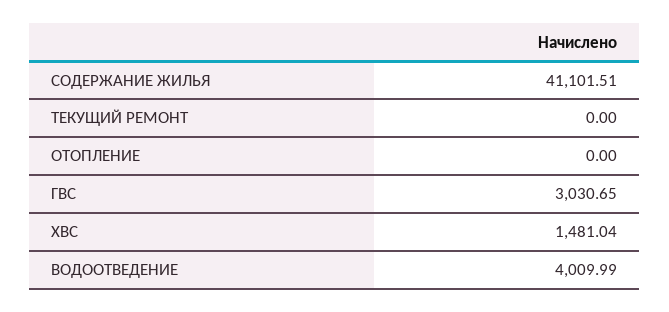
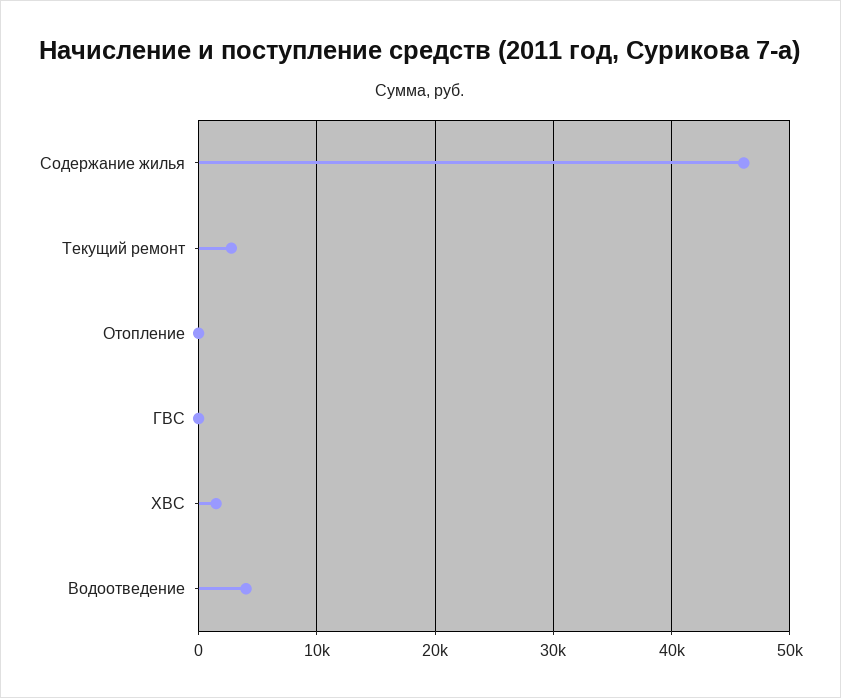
СОДЕРЖАНИЕ ЖИЛЬЯ: 41101.51 -> 46000
ТЕКУЩИЙ РЕМОНТ: 0 -> 3000
ГВС: 3030.65 -> 0

